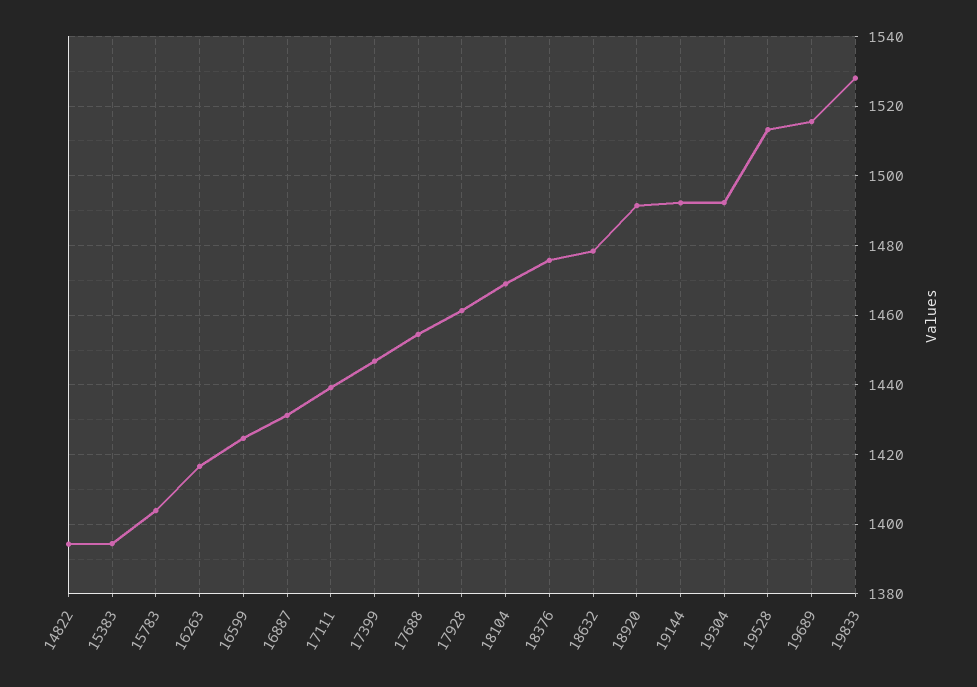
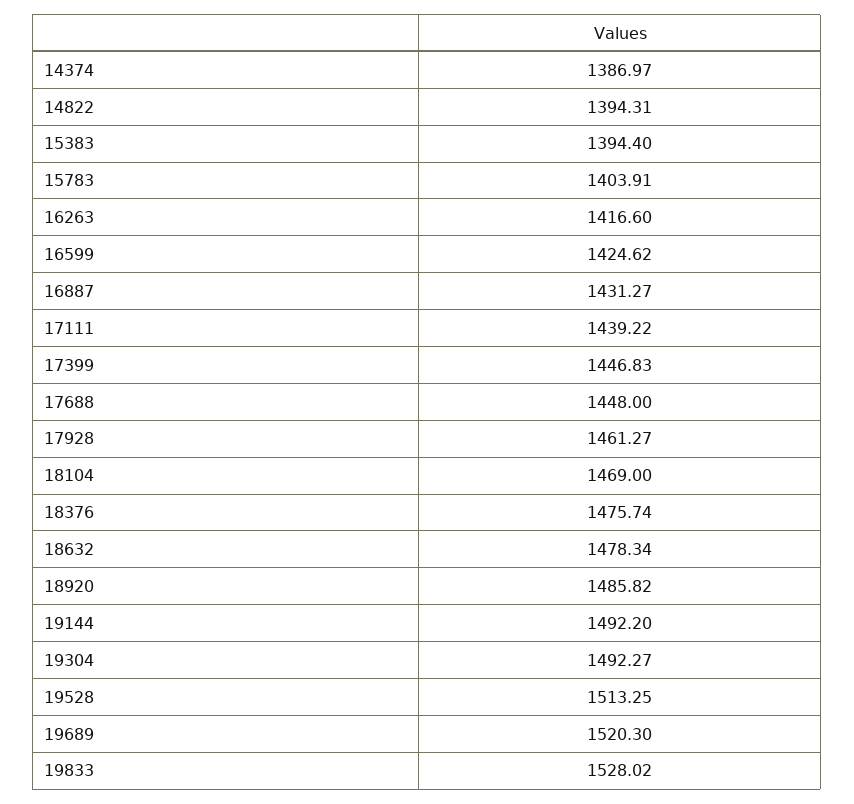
17688: 1454 -> 1448
18920: 1492 -> 1485.82
19689: 1516 -> 1520.3
14374: none -> 1386.97

